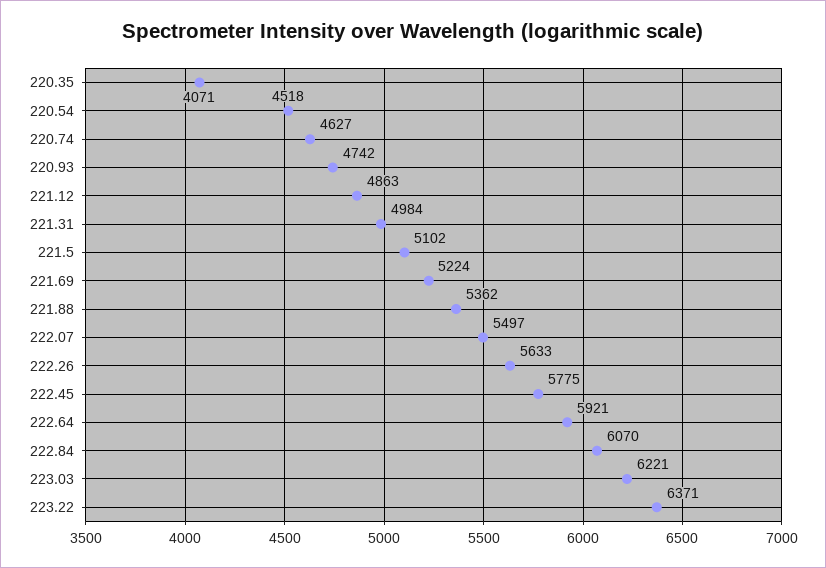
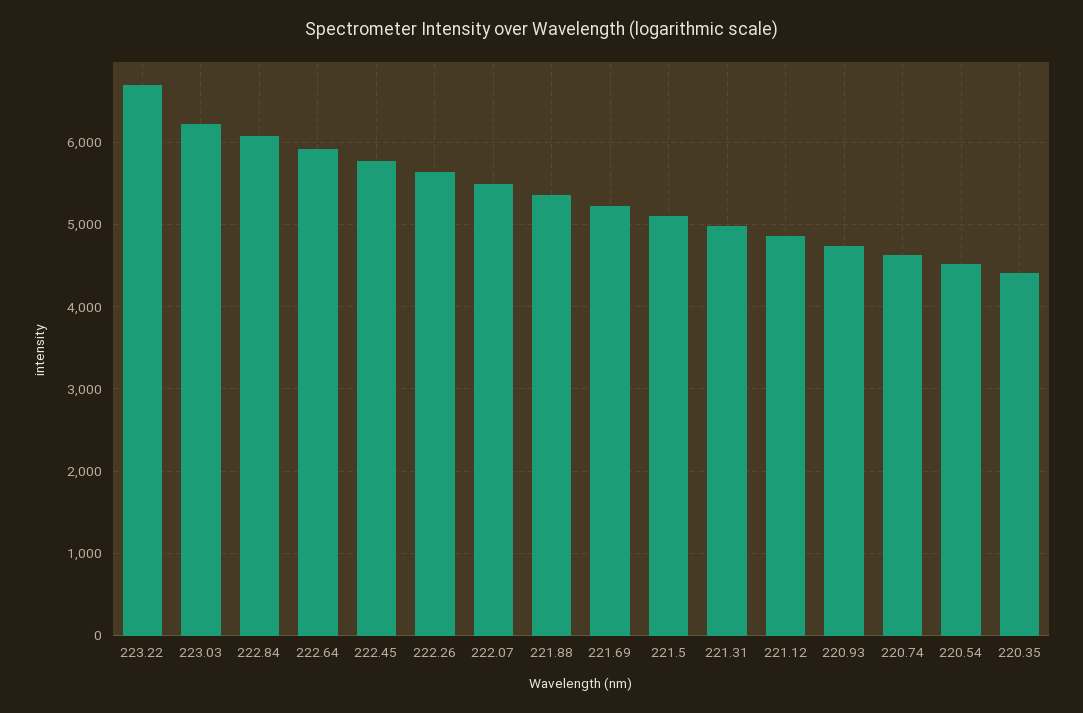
220.35: 4071 -> 4400
223.22: 6371 -> 6700

